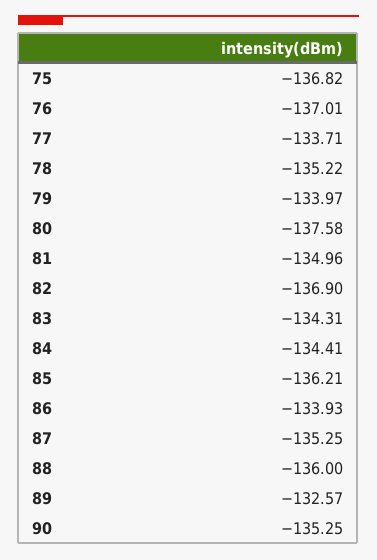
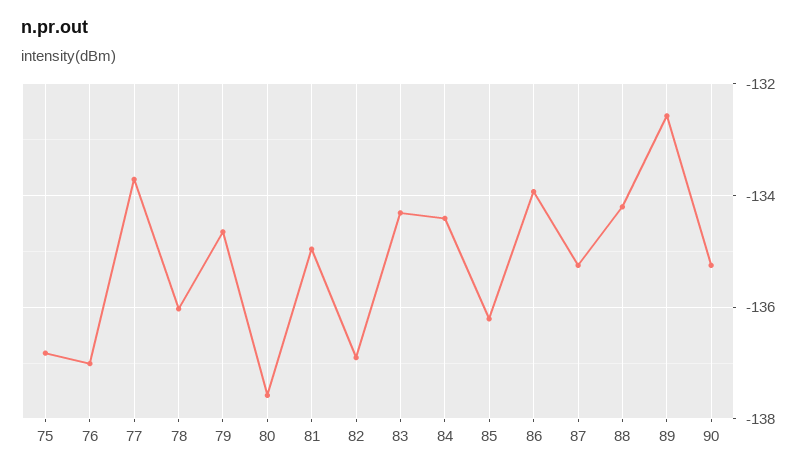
78: -135.22 -> -136
79: -133.97 -> -134.6
88: -136 -> -134.2

